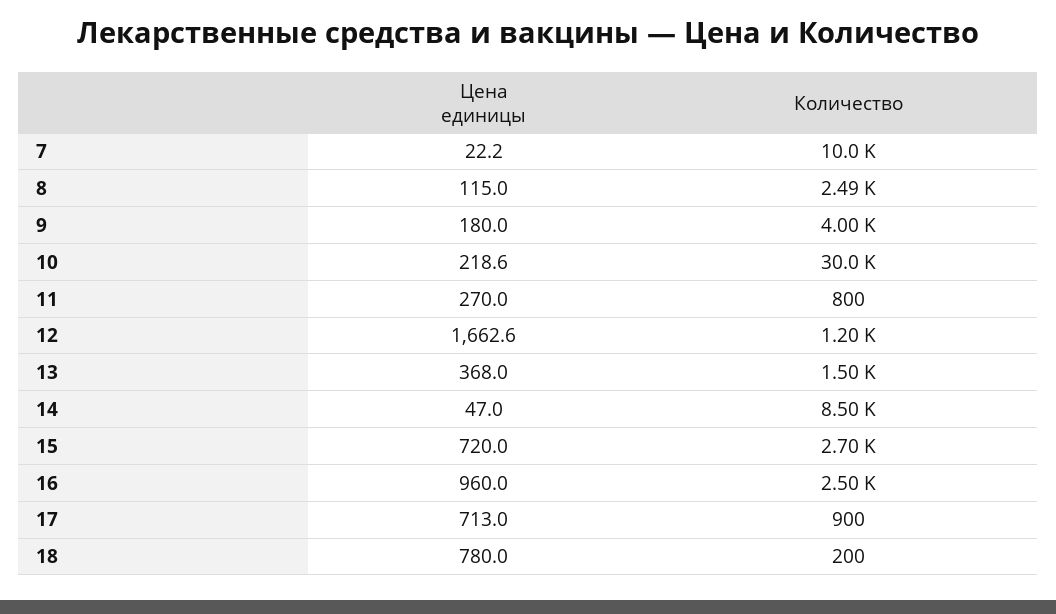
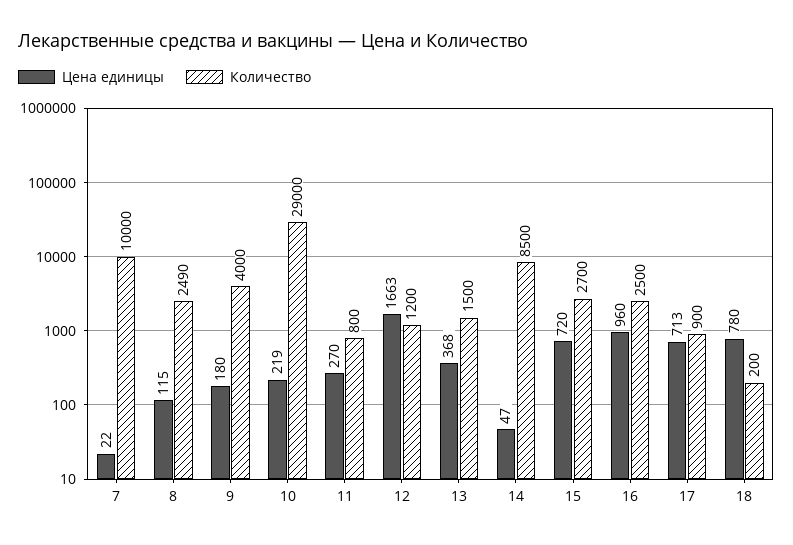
Количество, 10: 30000 -> 29000

